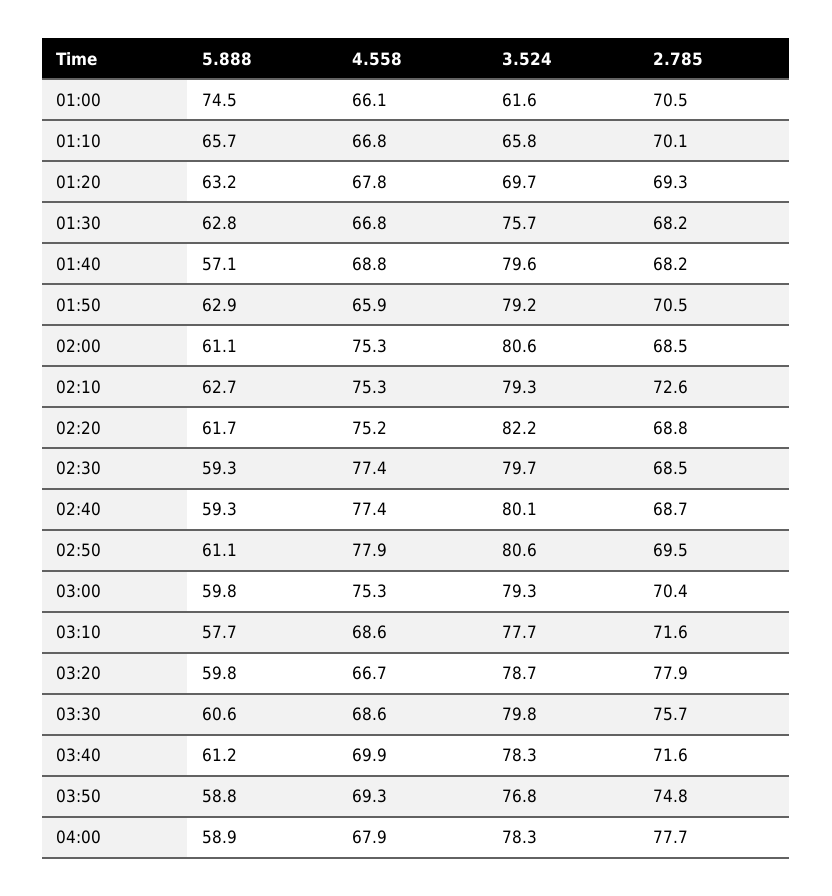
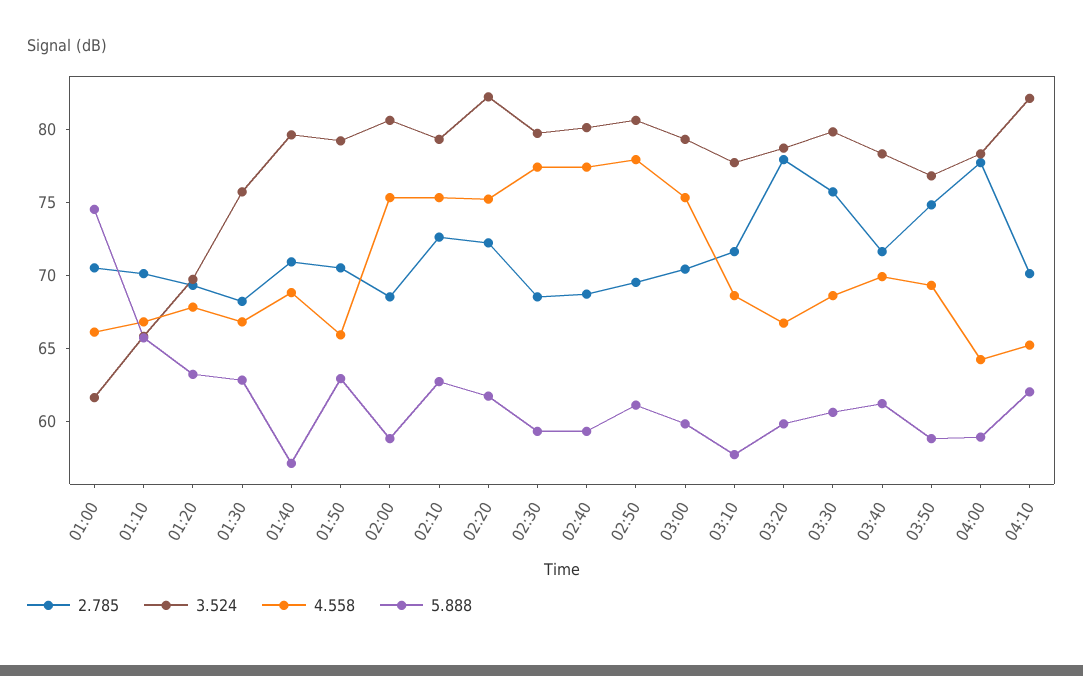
2.785, 01:40: 68.2 -> 71
5.888, 02:00: 61.1 -> 59
2.785, 02:20: 68.8 -> 72
4.558, 04:00: 67.9 -> 64
2.785, 04:10: none -> 70
3.524, 04:10: none -> 82
4.558, 04:10: none -> 65
5.888, 04:10: none -> 62

